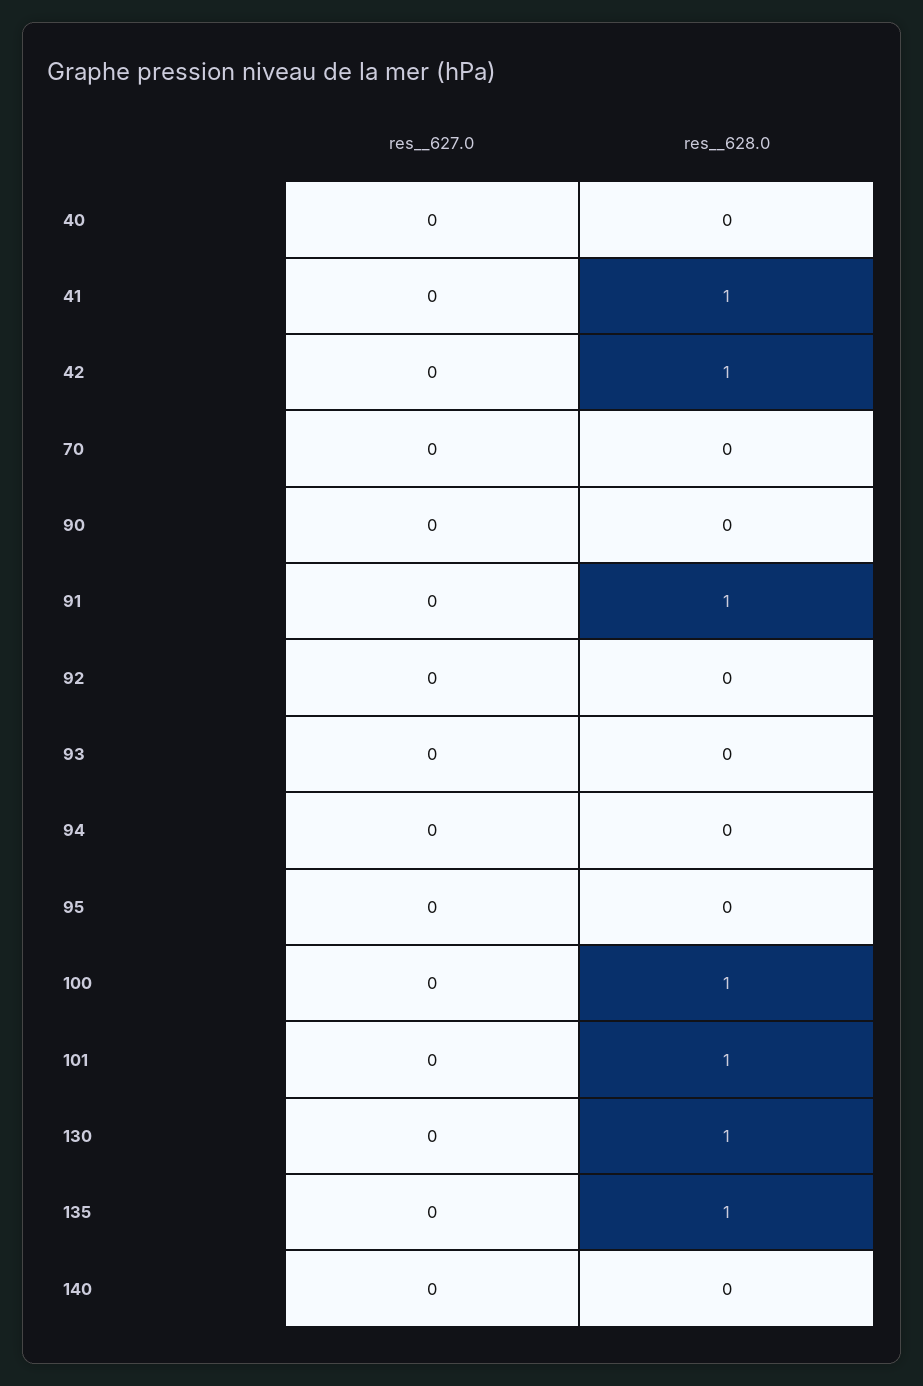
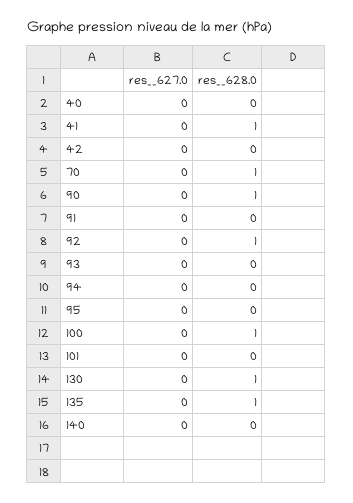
res__628.0, 42: 1 -> 0
res__628.0, 70: 0 -> 1
res__628.0, 90: 0 -> 1
res__628.0, 91: 1 -> 0
res__628.0, 92: 0 -> 1
res__628.0, 101: 1 -> 0

